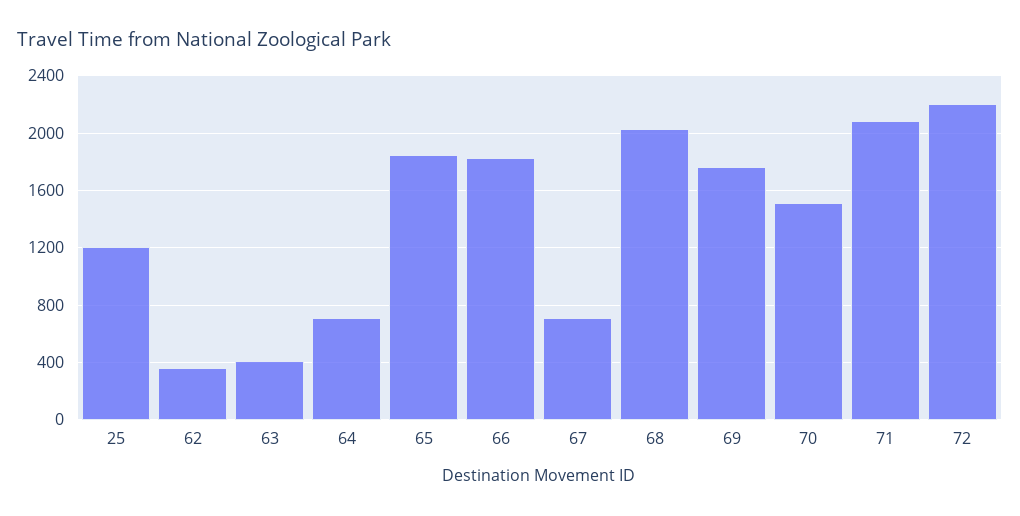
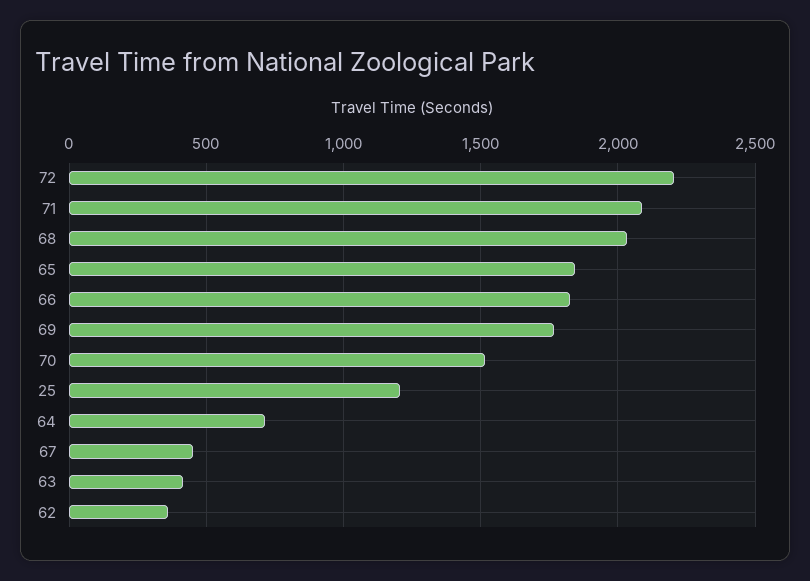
67: 700 -> 450

